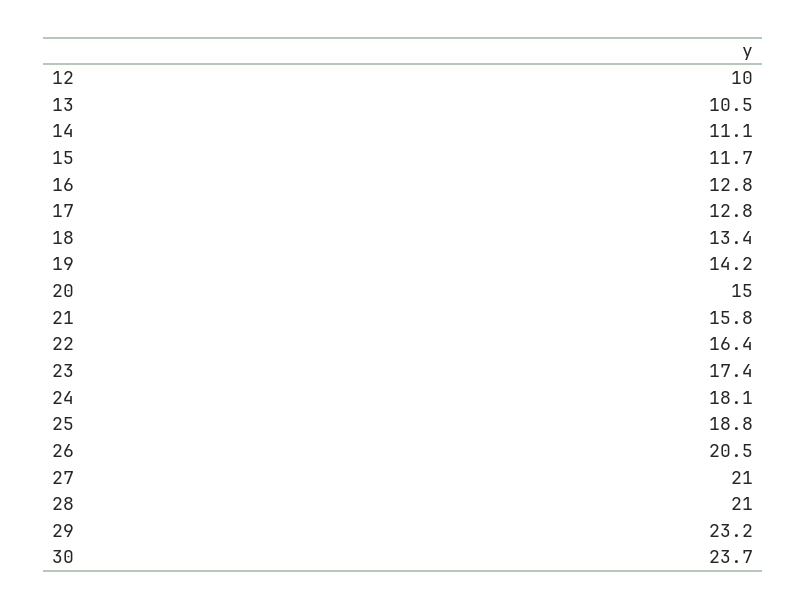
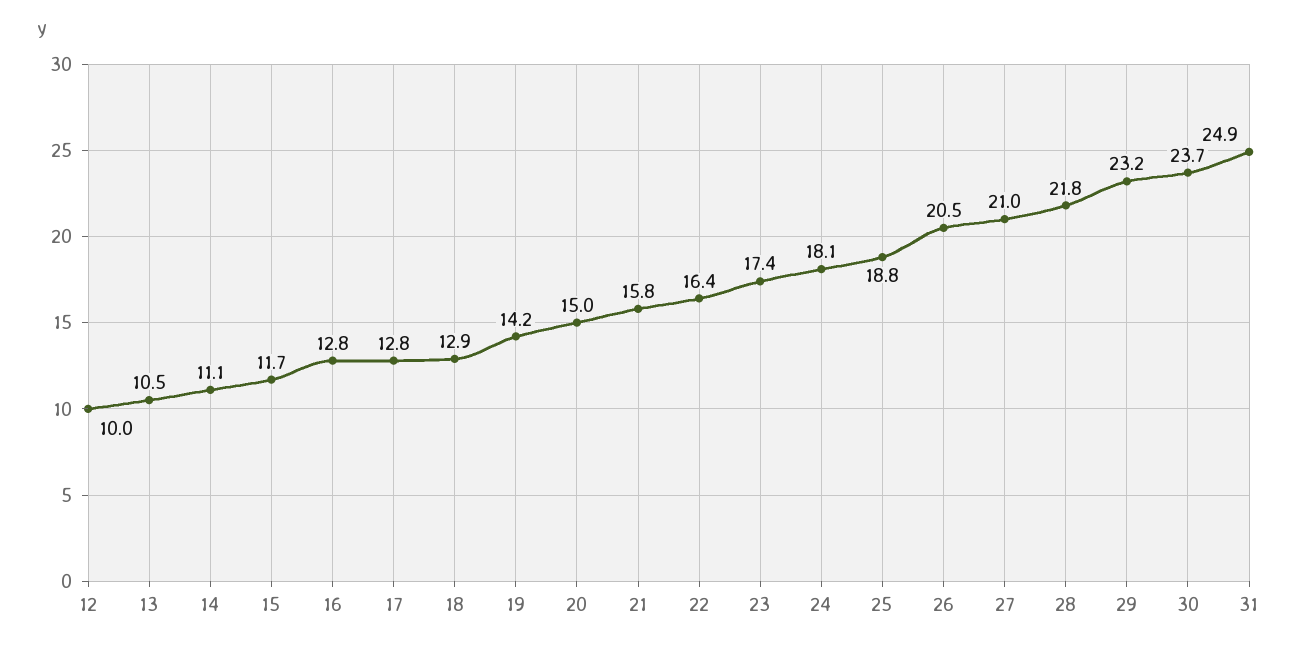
18: 13.4 -> 12.9
28: 21 -> 21.8
31: none -> 24.9

